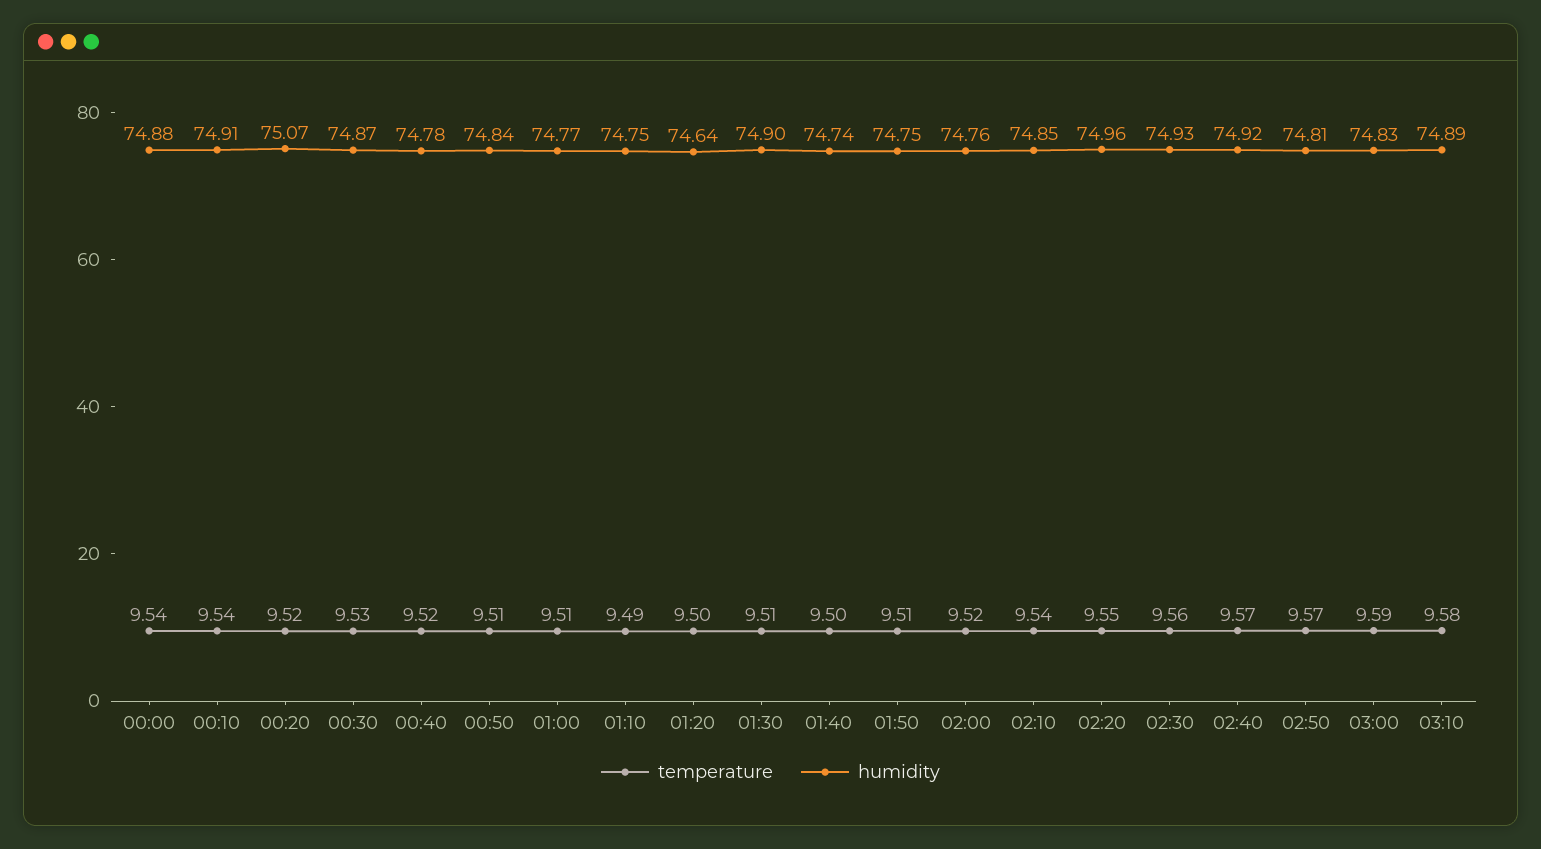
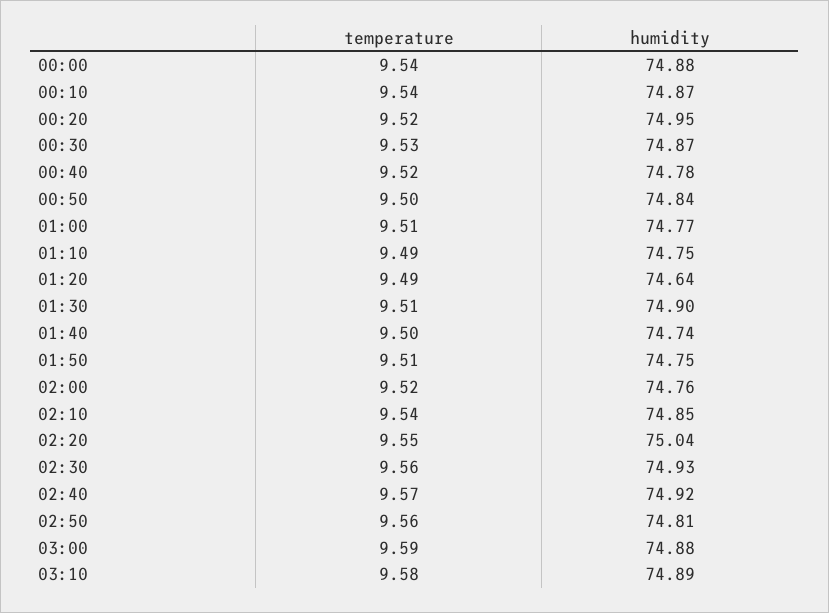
humidity, 00:10: 74.91 -> 74.87
humidity, 00:20: 75.07 -> 74.95
temperature, 00:50: 9.51 -> 9.5
temperature, 01:20: 9.5 -> 9.49
humidity, 02:20: 74.96 -> 75.04
temperature, 02:50: 9.57 -> 9.56
humidity, 03:00: 74.83 -> 74.88

